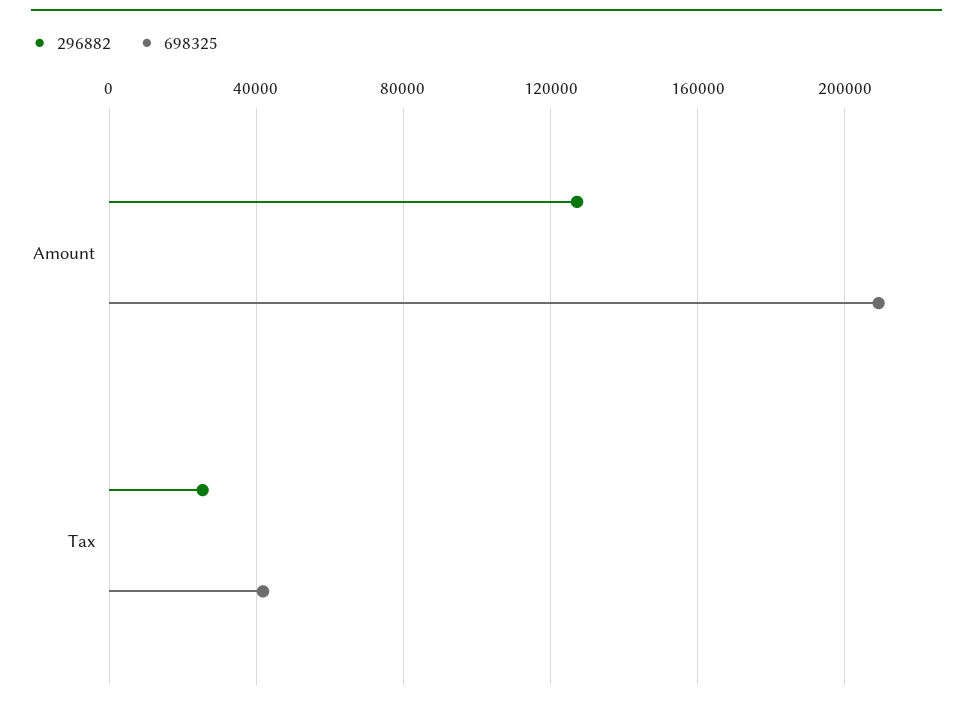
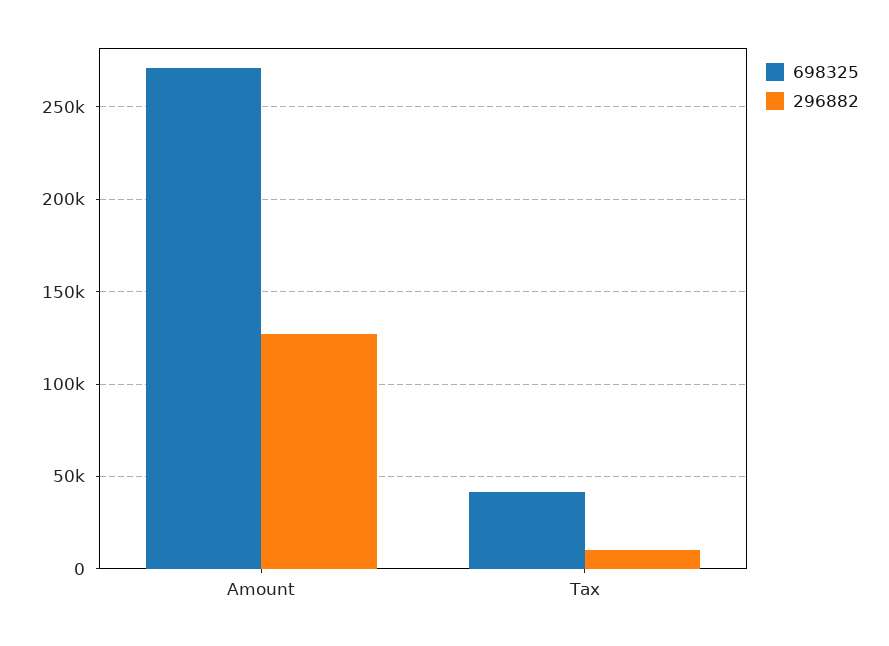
698325, Amount: 210000 -> 270000
296882, Tax: 25000 -> 10000

